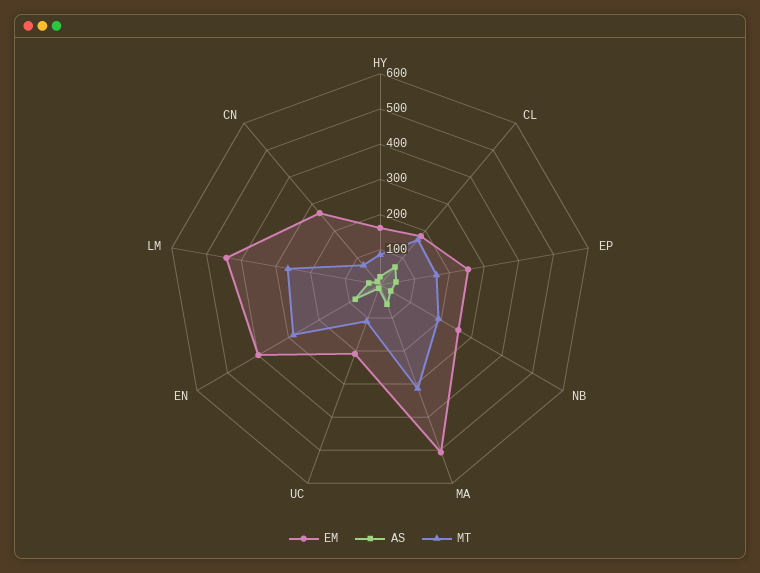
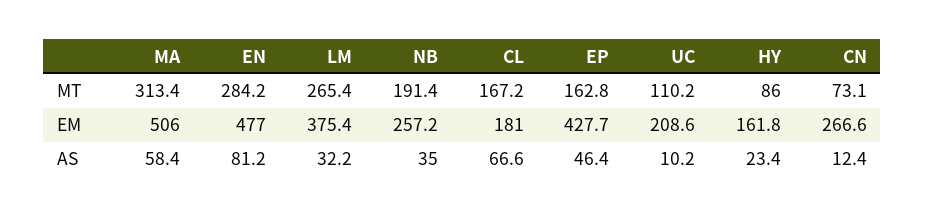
EM, EP: 250 -> 427.7
EM, EN: 400 -> 477
EM, LM: 450 -> 375.4

